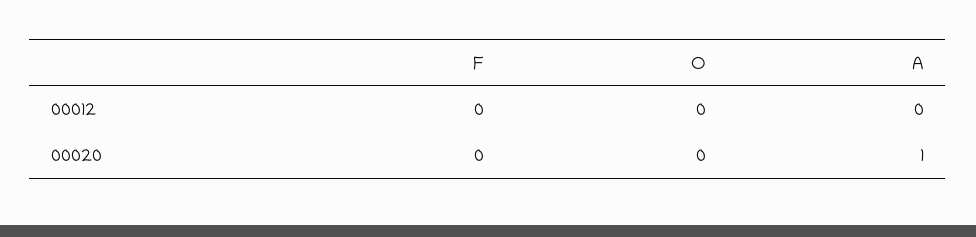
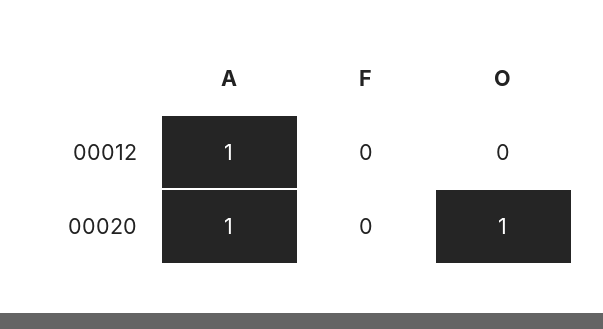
A, 00012: 0 -> 1
O, 00020: 0 -> 1

